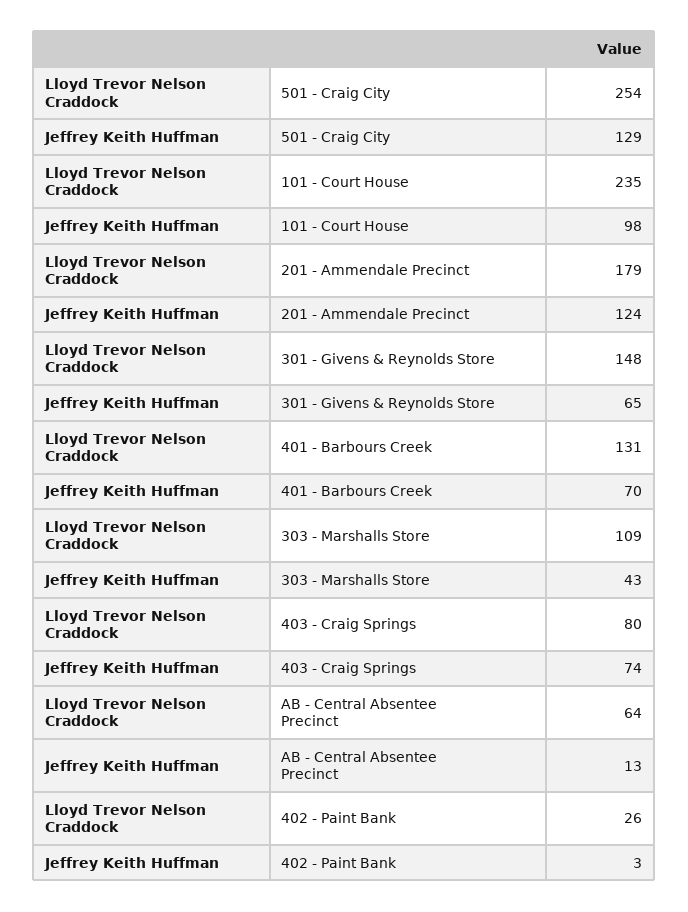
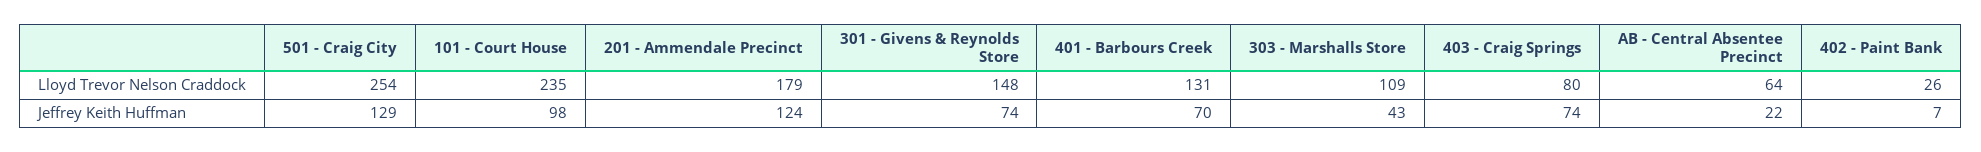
Jeffrey Keith Huffman, 301 - Givens & Reynolds Store: 65 -> 74
Jeffrey Keith Huffman, AB - Central Absentee Precinct: 13 -> 22
Jeffrey Keith Huffman, 402 - Paint Bank: 3 -> 7

